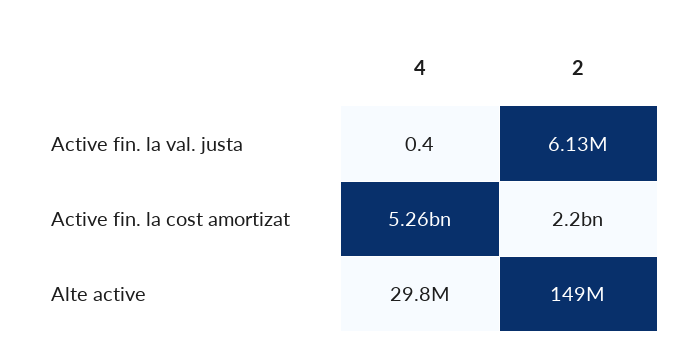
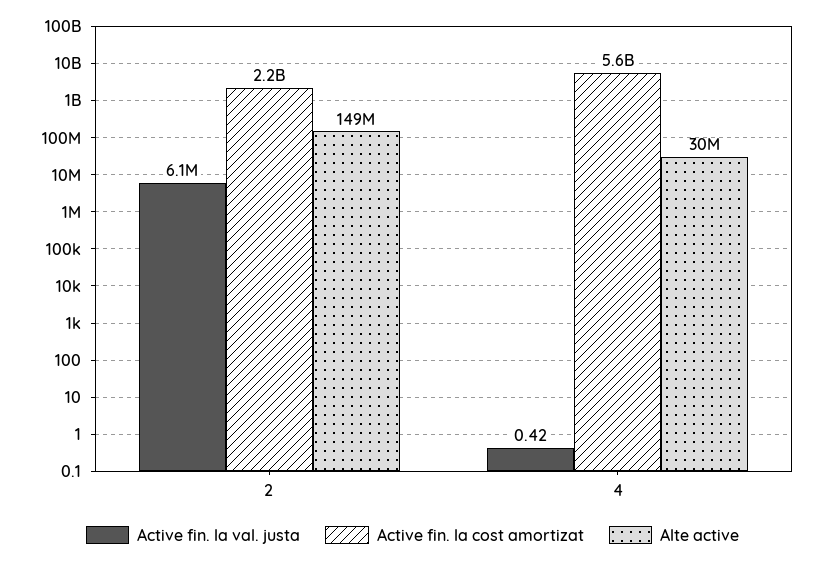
Active fin. la cost amortizat, 4: 5260000000 -> 5600000000

